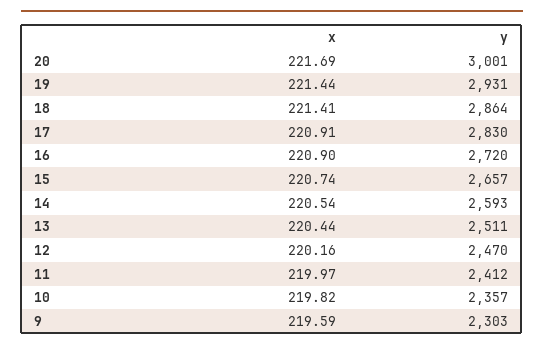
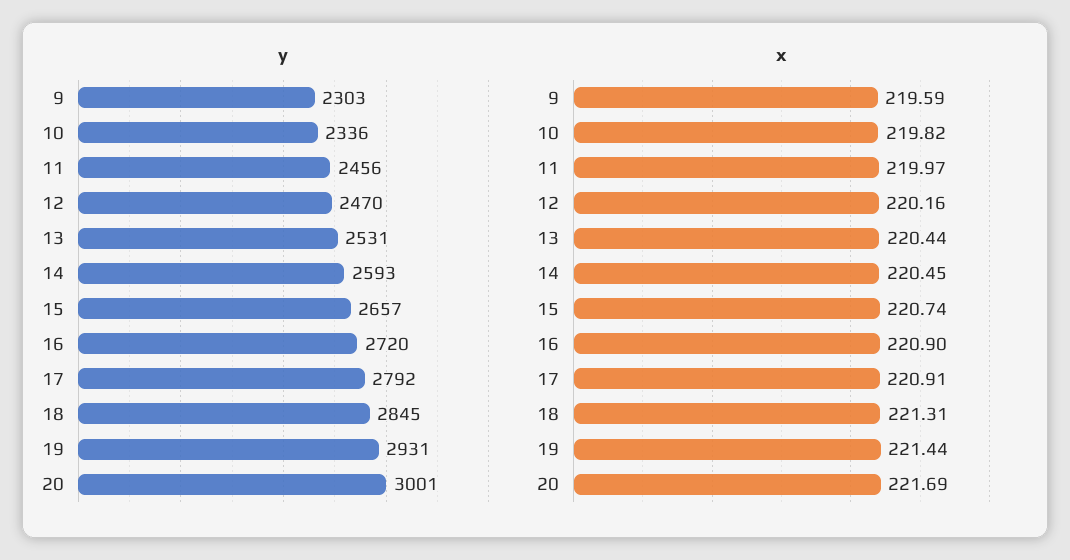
x, 18: 221.41 -> 221.31
y, 18: 2864 -> 2845
y, 17: 2830 -> 2792
x, 14: 220.54 -> 220.45
y, 13: 2511 -> 2531
y, 11: 2412 -> 2456
y, 10: 2357 -> 2336

